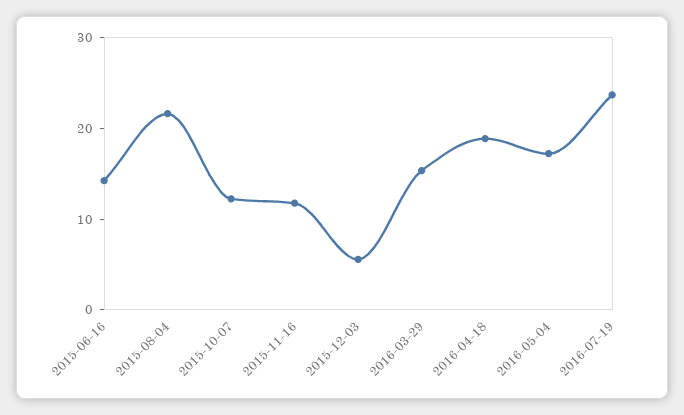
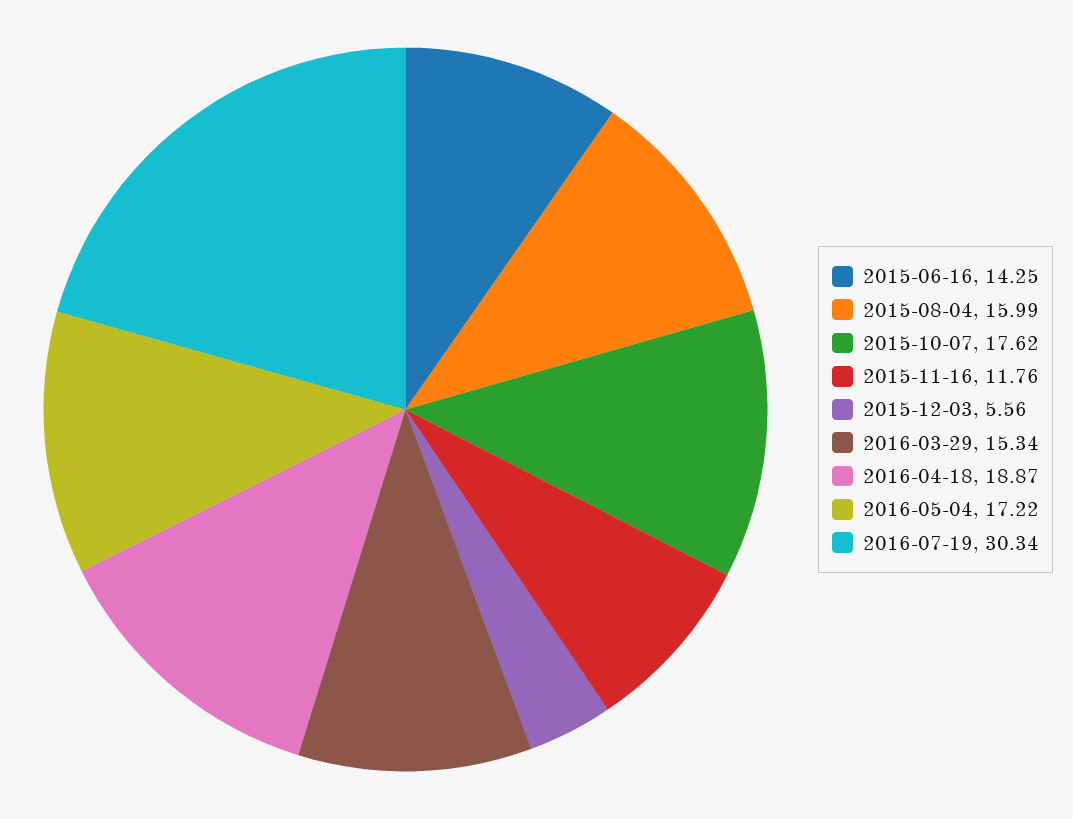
2015-08-04: 22 -> 15.99
2015-10-07: 12 -> 17.62
2016-07-19: 24 -> 30.34

